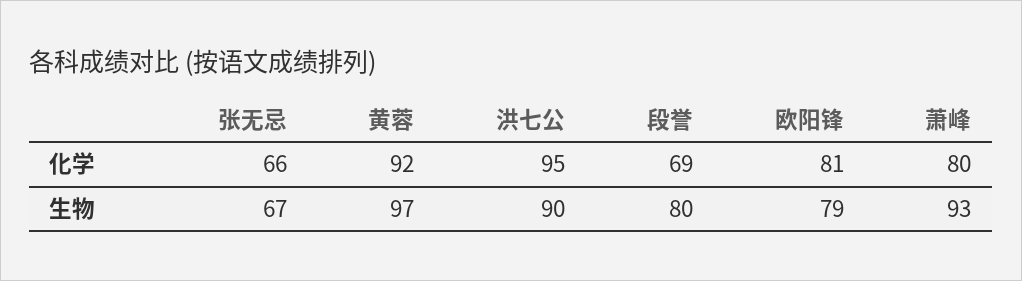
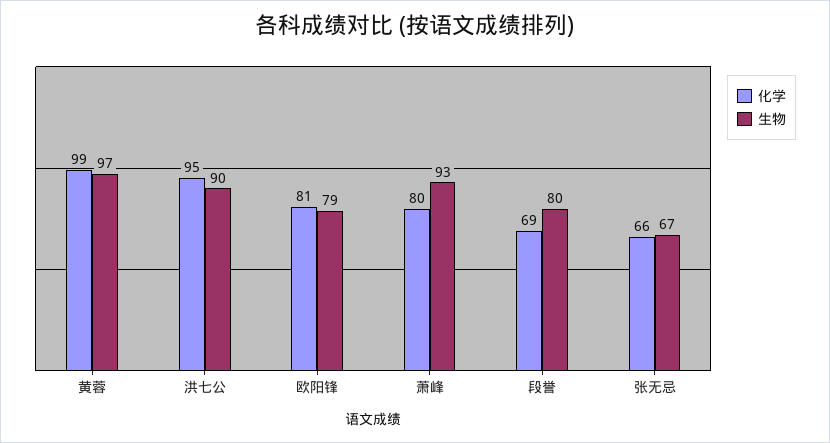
化学, 黄蓉: 92 -> 99

